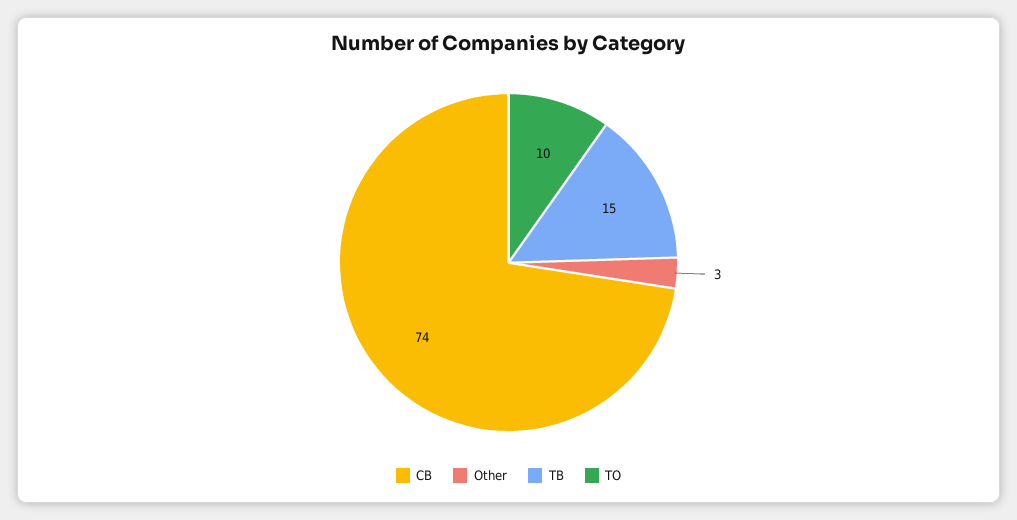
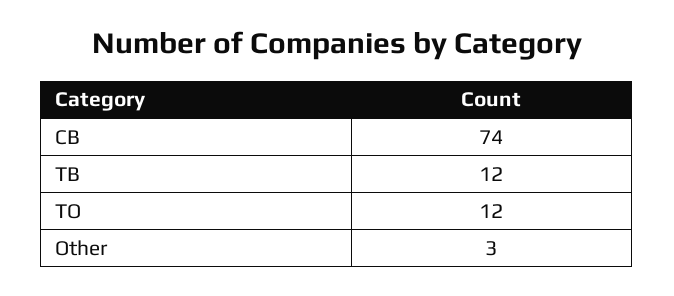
TB: 15 -> 12
TO: 10 -> 12

